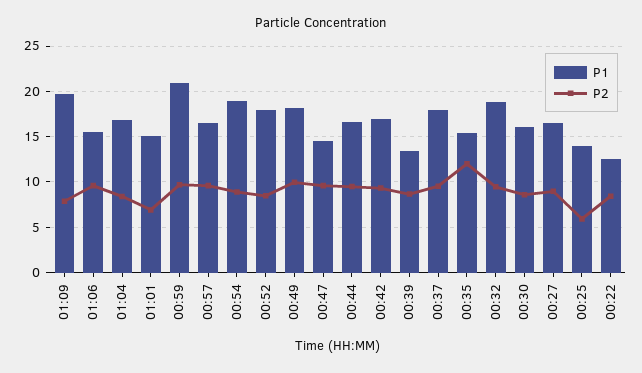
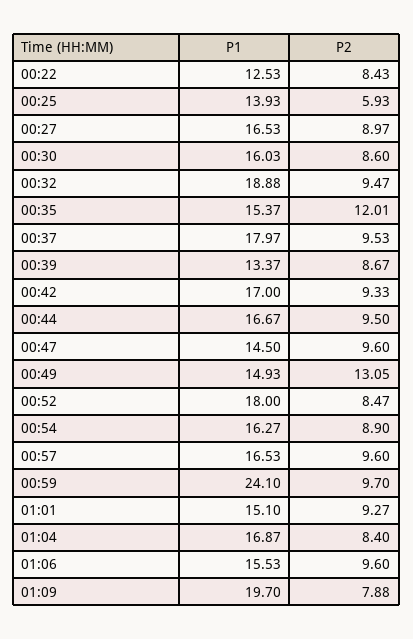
P2, 01:01: 7 -> 9.27
P1, 00:59: 21 -> 24.1
P1, 00:54: 19 -> 16.27
P1, 00:49: 18 -> 14.93
P2, 00:49: 10 -> 13.05

